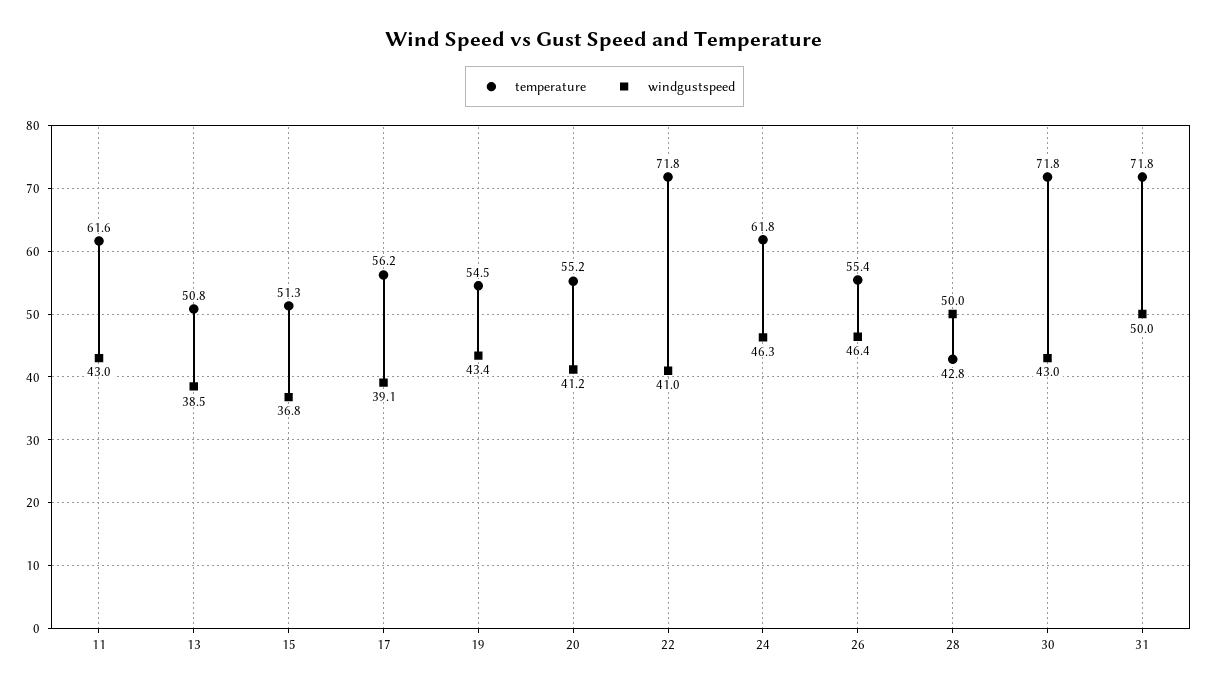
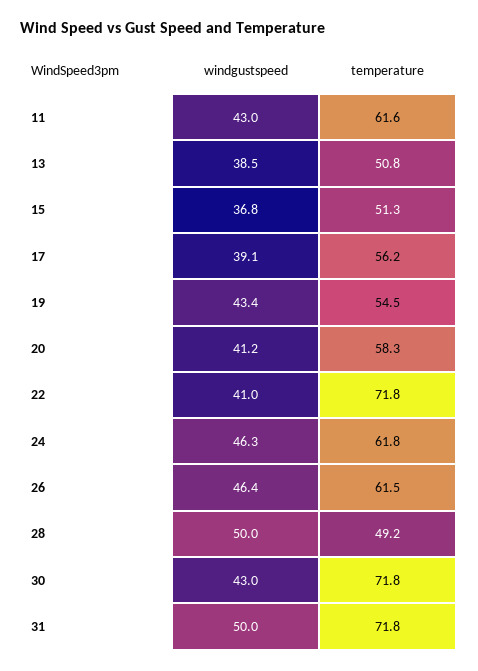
temperature, 20: 55.2 -> 58.3
temperature, 26: 55.4 -> 61.5
temperature, 28: 42.8 -> 49.2

